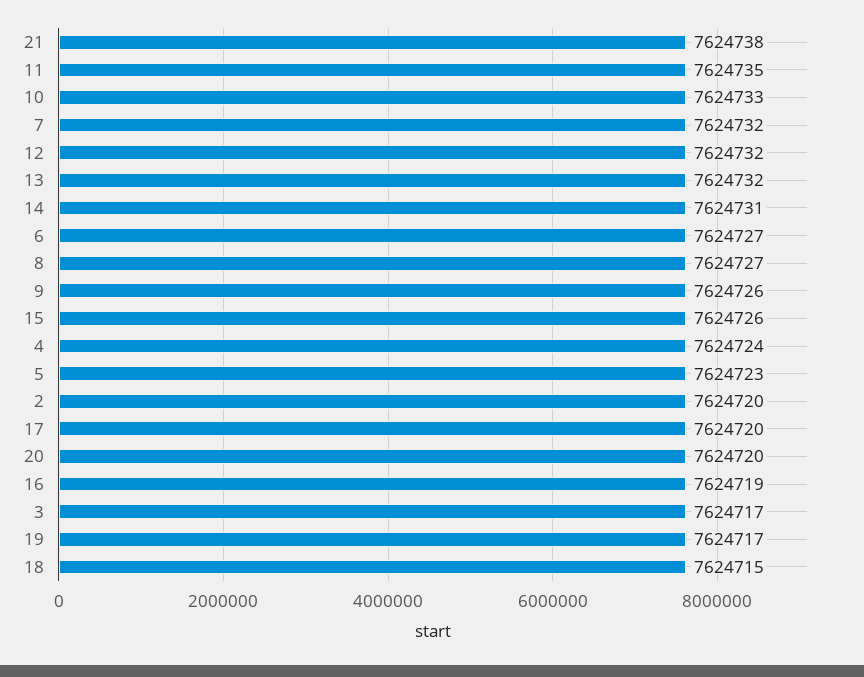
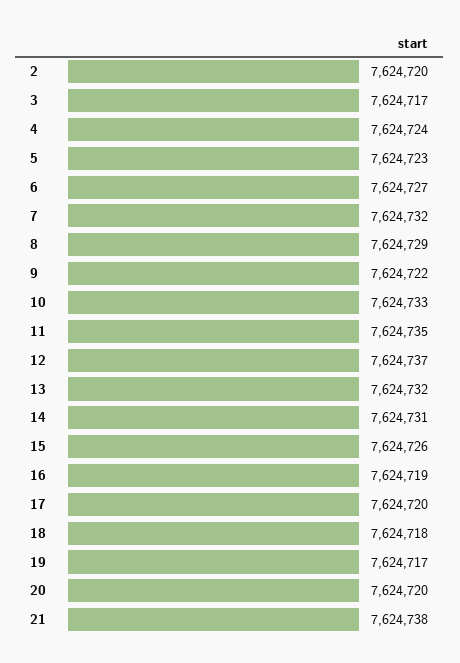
12: 7624732 -> 7624737
8: 7624727 -> 7624729
9: 7624726 -> 7624722
18: 7624715 -> 7624718

